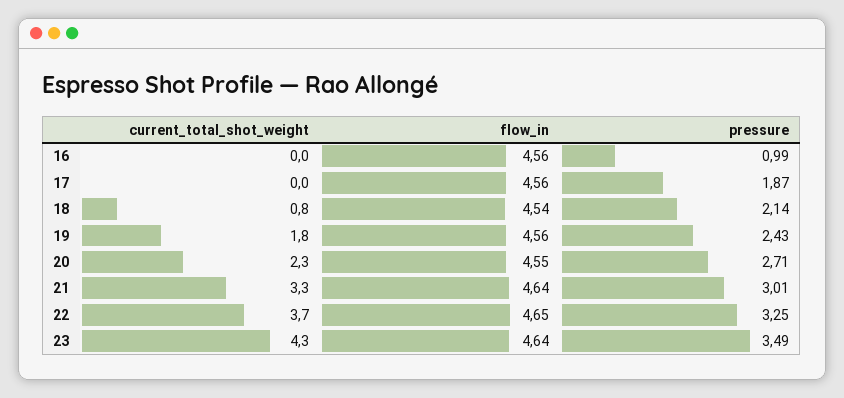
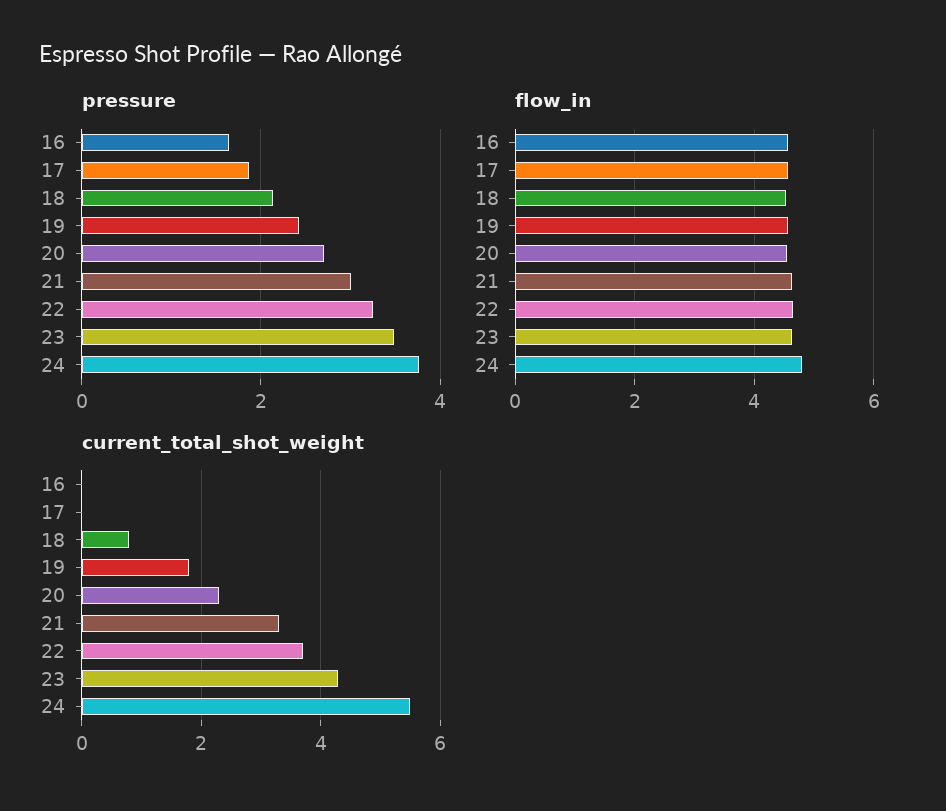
pressure, 16: 0.99 -> 1.6
pressure, 24: none -> 3.8
flow_in, 24: none -> 4.8
current_total_shot_weight, 24: none -> 5.5

